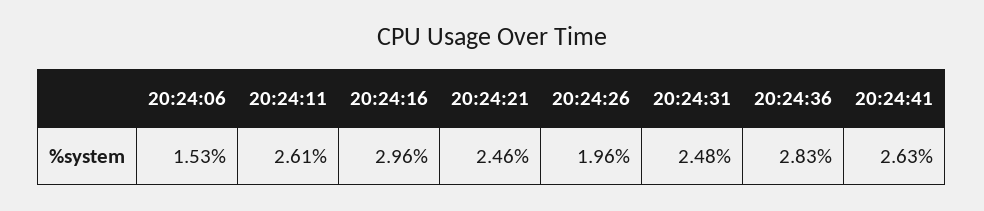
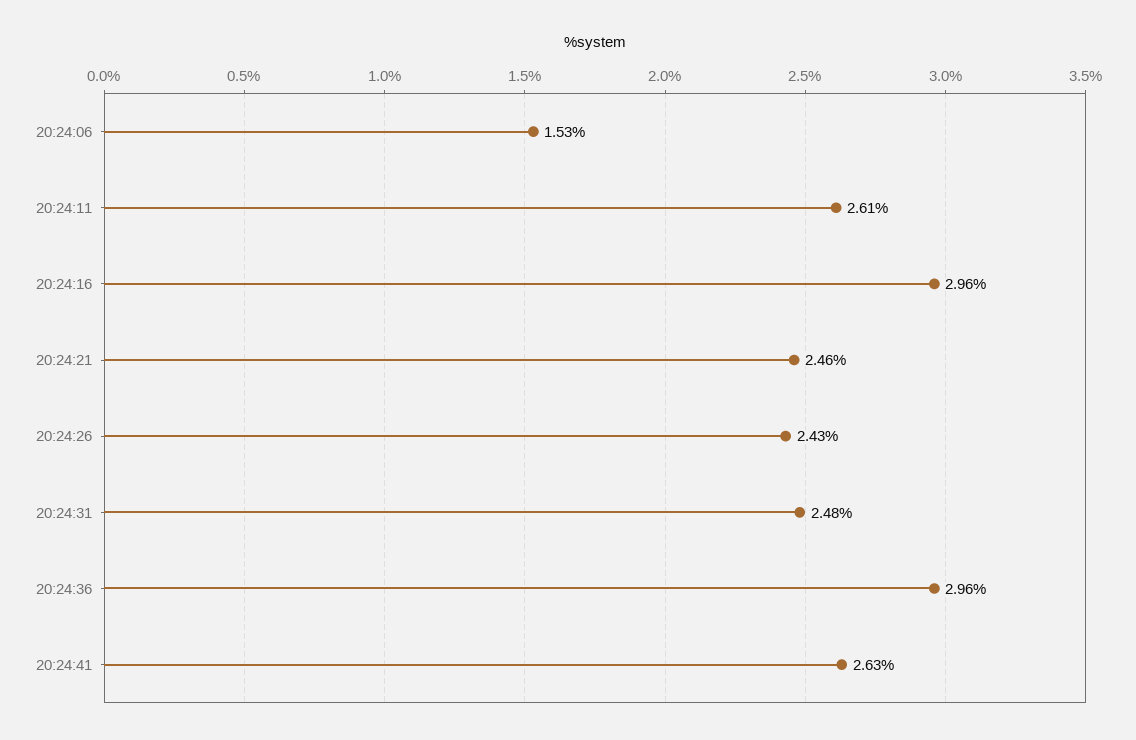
20:24:26: 1.96 -> 2.43
20:24:36: 2.83 -> 2.96

